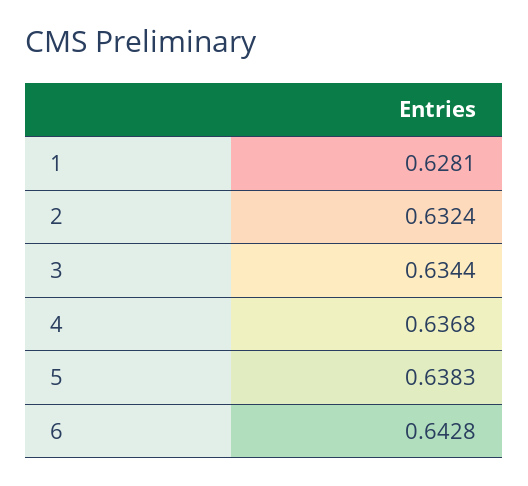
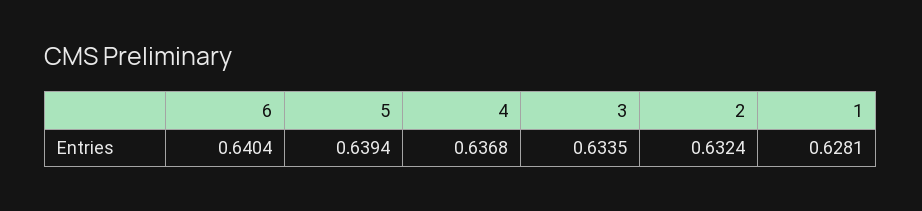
3: 0.6344 -> 0.6335
5: 0.6383 -> 0.6394
6: 0.6428 -> 0.6404

